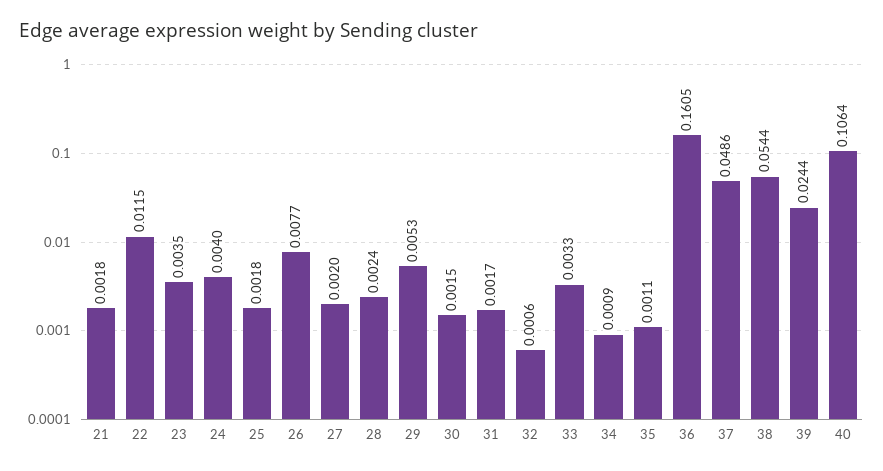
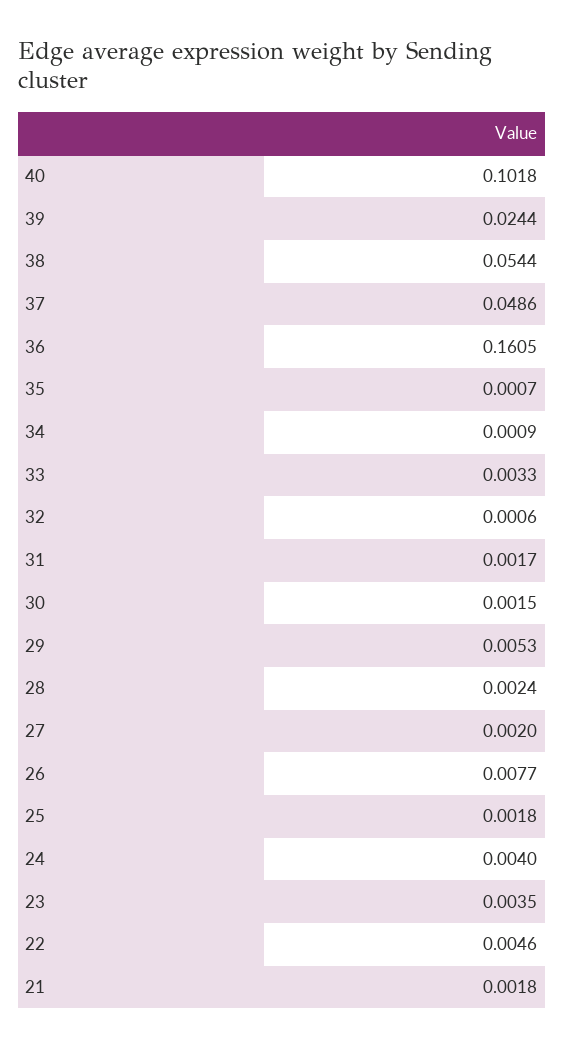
22: 0.0115 -> 0.0046
35: 0.0011 -> 0.0007
40: 0.1064 -> 0.1018

